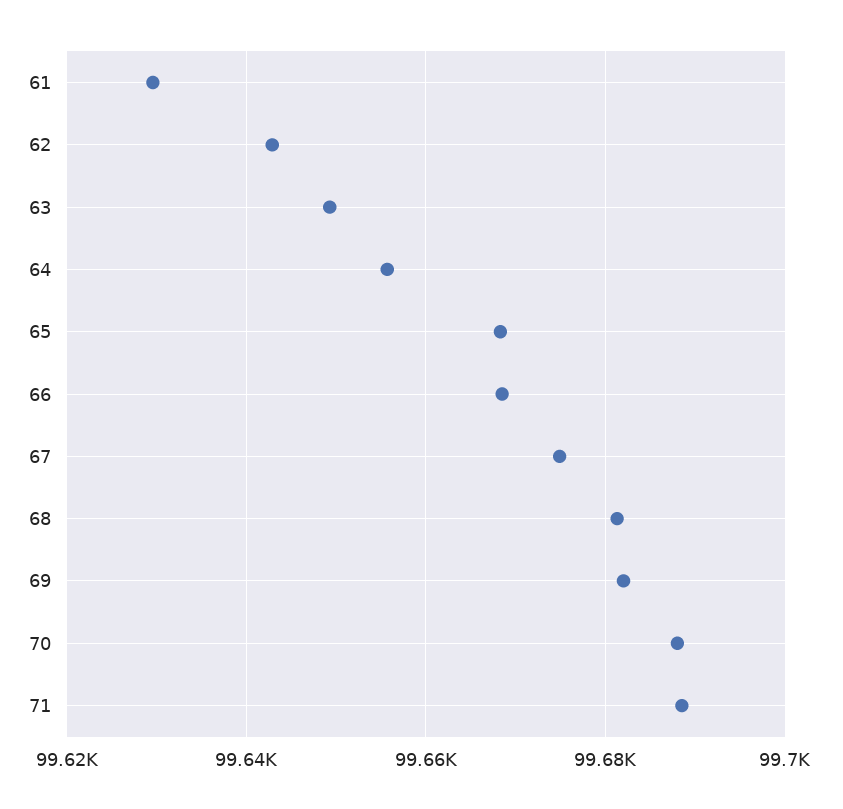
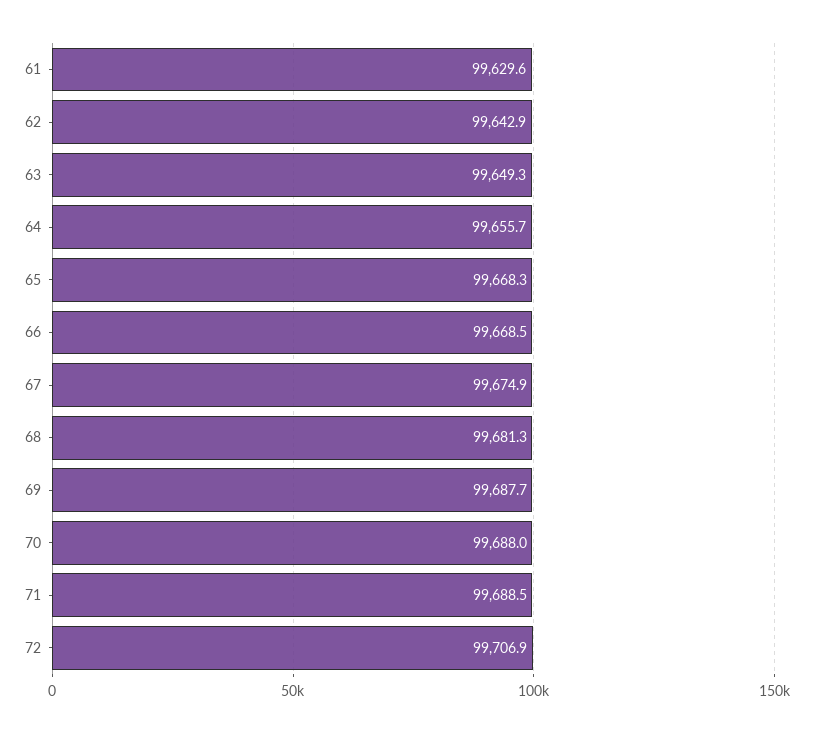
69: 99682 -> 99687.7
72: none -> 99706.9

